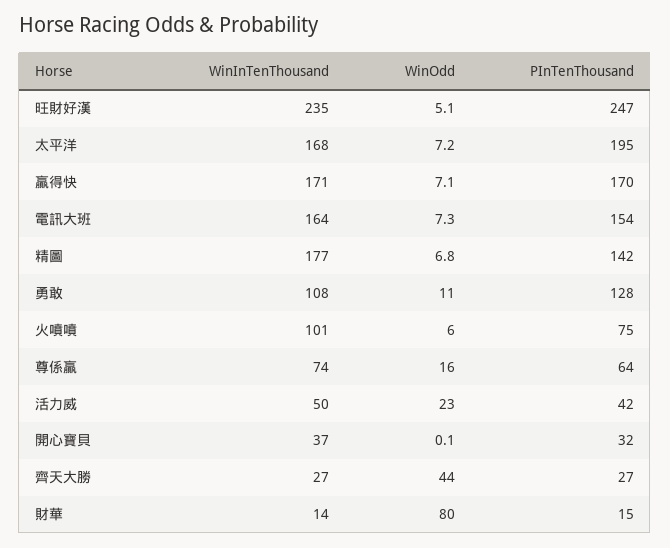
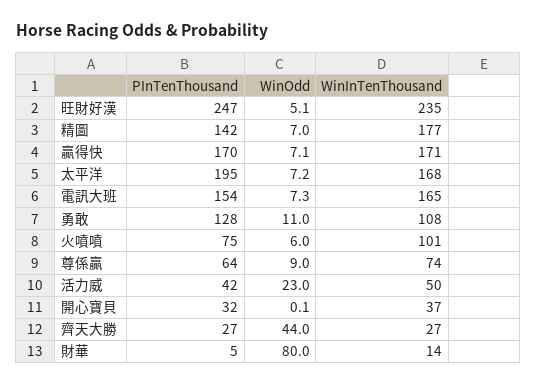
WinInTenThousand, 電訊大班: 164 -> 165
WinOdd, 精圖: 6.8 -> 7
WinOdd, 尊係贏: 16 -> 9
PInTenThousand, 財華: 15 -> 5

